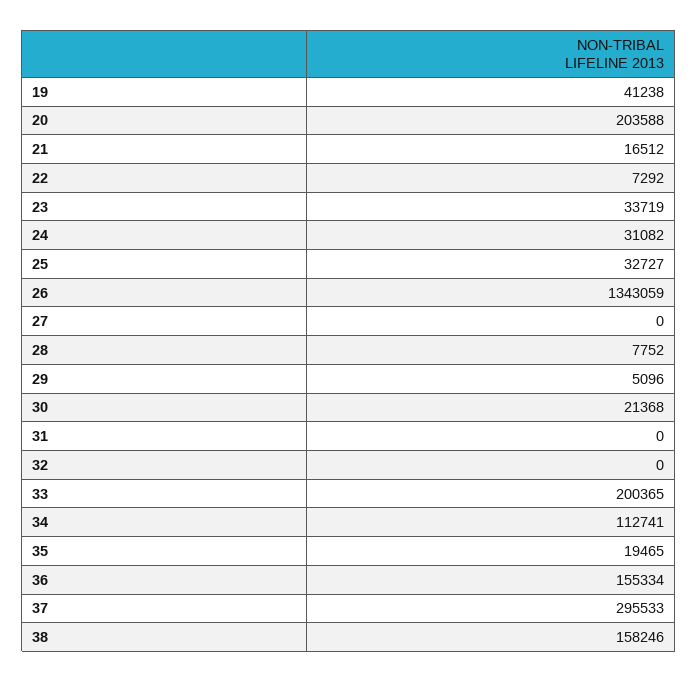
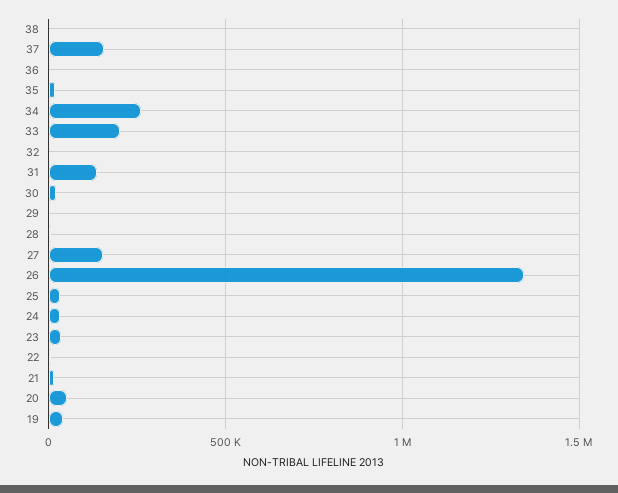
20: 203588 -> 50000
27: 0 -> 150000
31: 0 -> 150000
34: 112741 -> 250000
36: 155334 -> 0
37: 295533 -> 150000
38: 158246 -> 0

